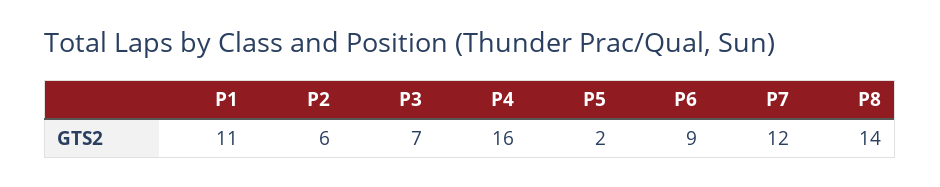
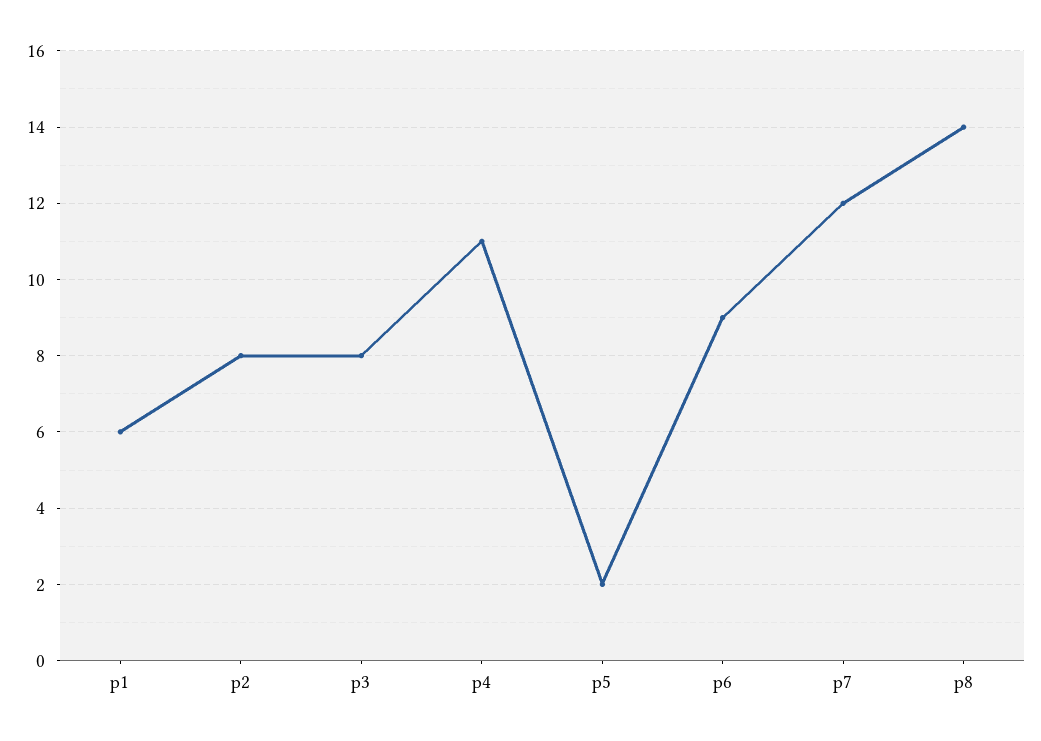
P1: 11 -> 6
P2: 6 -> 8
P3: 7 -> 8
P4: 16 -> 11

